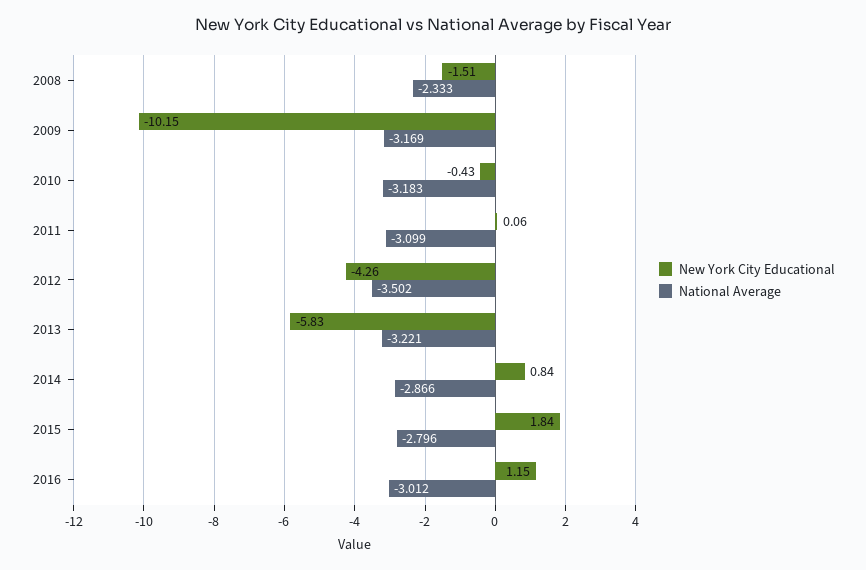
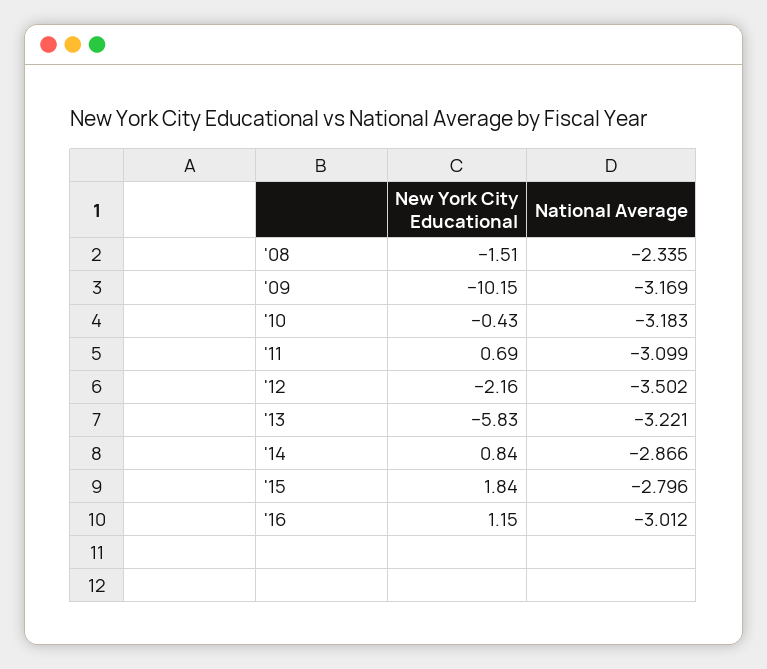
National Average, 2008: -2.333 -> -2.335
New York City Educational, 2011: 0.06 -> 0.69
New York City Educational, 2012: -4.26 -> -2.16

